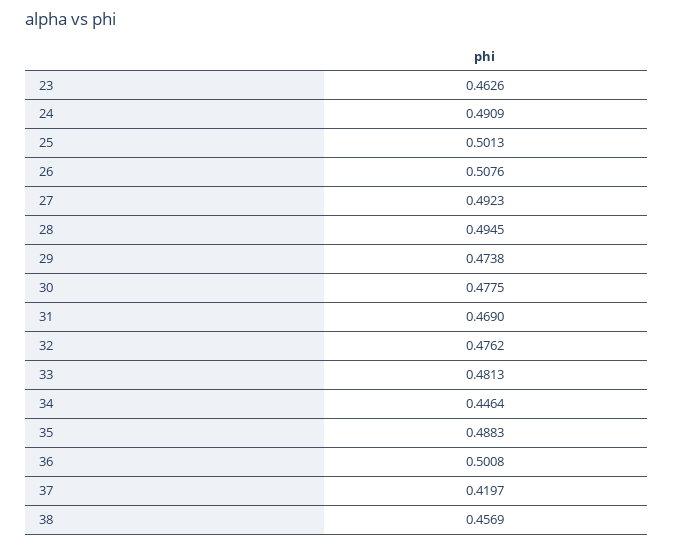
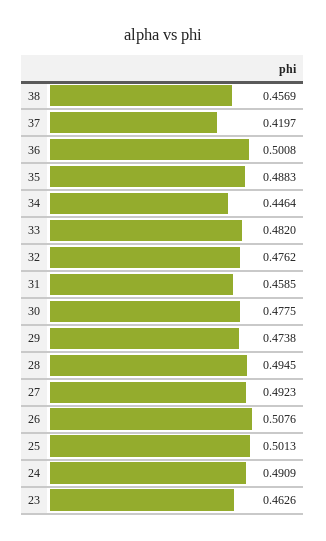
31: 0.469 -> 0.4585
33: 0.4813 -> 0.482

